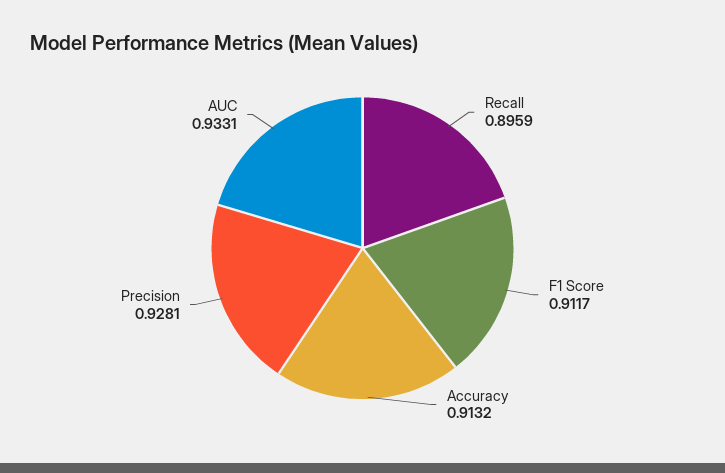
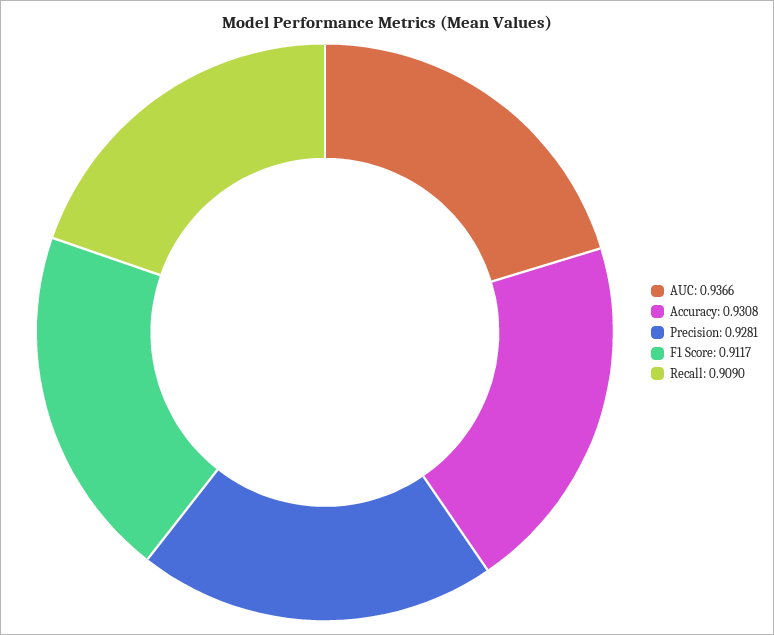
Recall: 0.8959 -> 0.909
Accuracy: 0.9132 -> 0.9308
AUC: 0.9331 -> 0.9366

